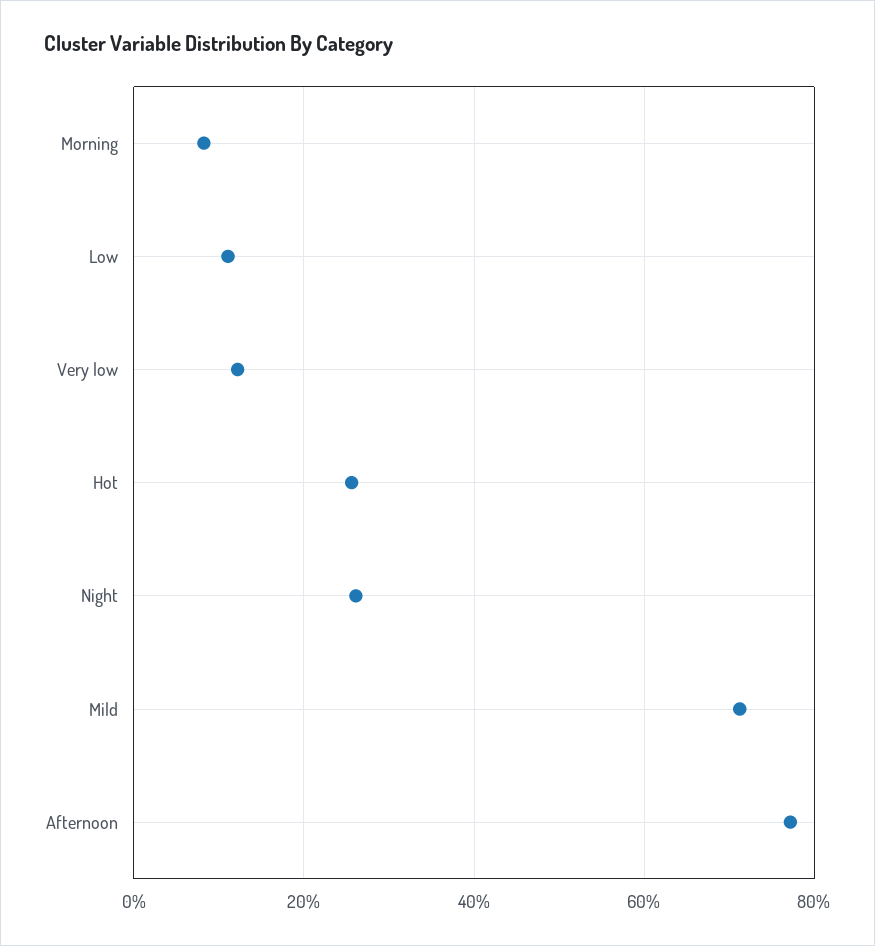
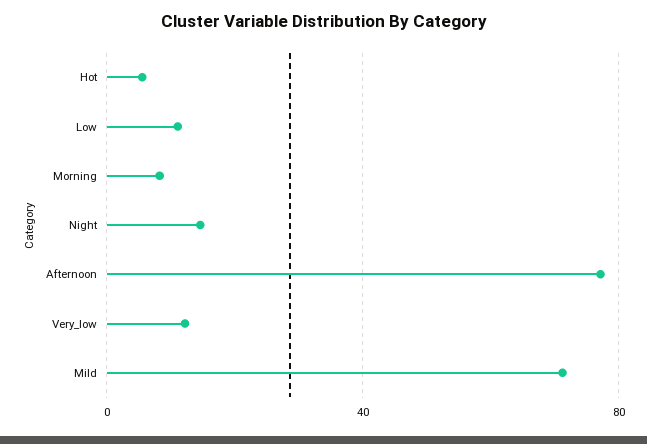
Hot: 26 -> 5
Night: 26 -> 15

